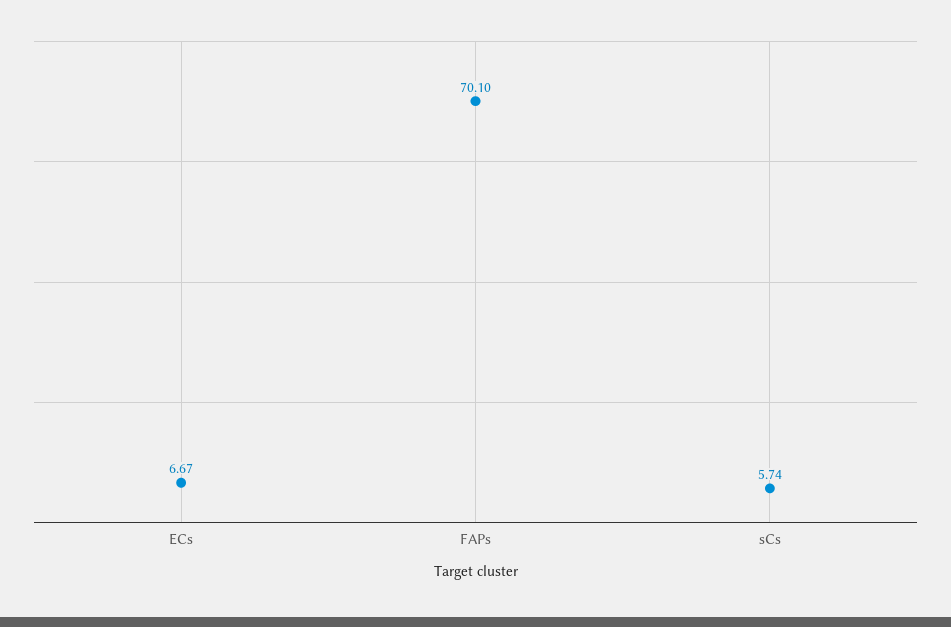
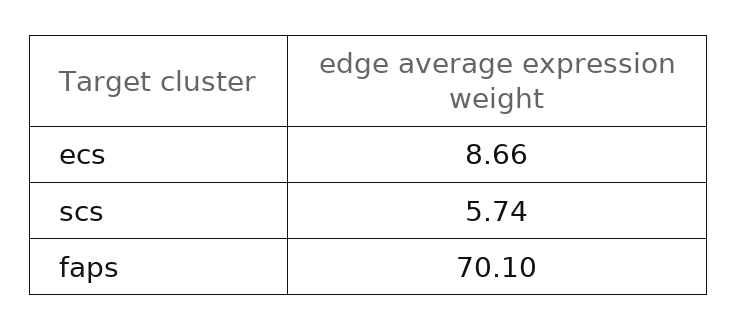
ECs: 6.67 -> 8.66

